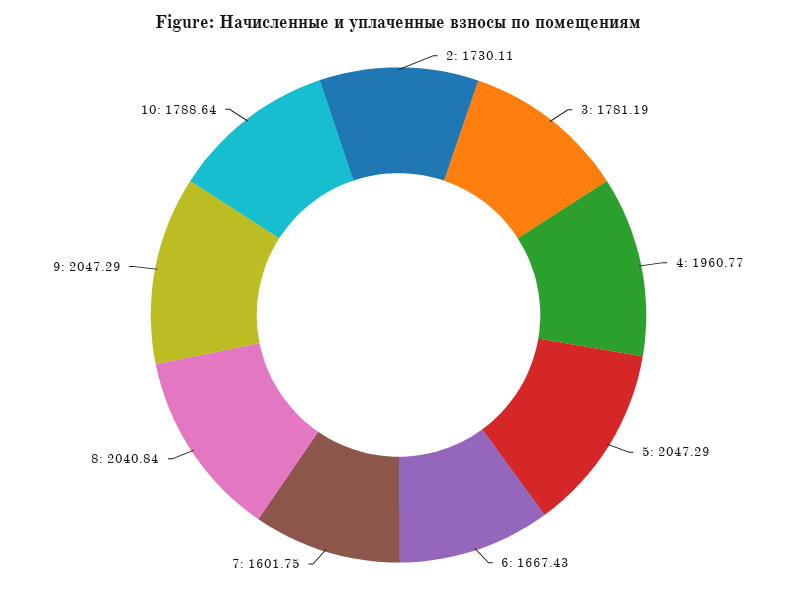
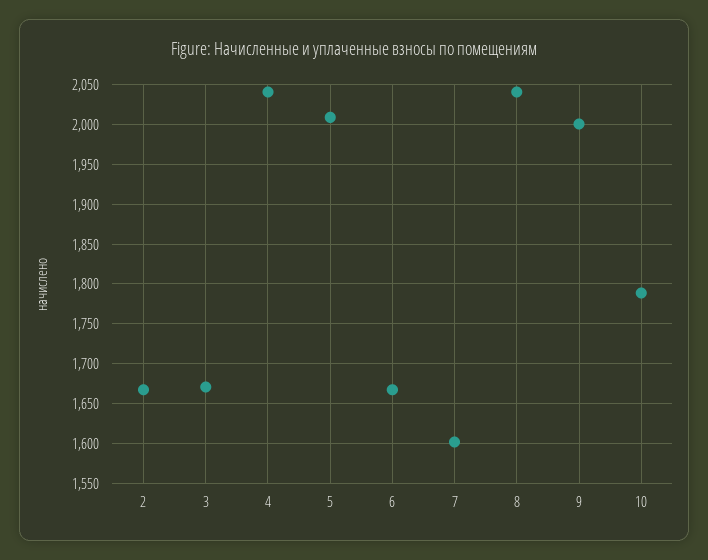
2: 1730.11 -> 1670
3: 1781.19 -> 1670
4: 1960.77 -> 2040
5: 2047.29 -> 2010
9: 2047.29 -> 2000

